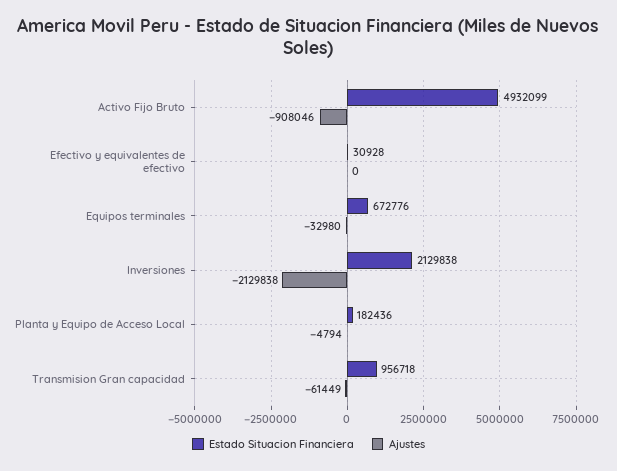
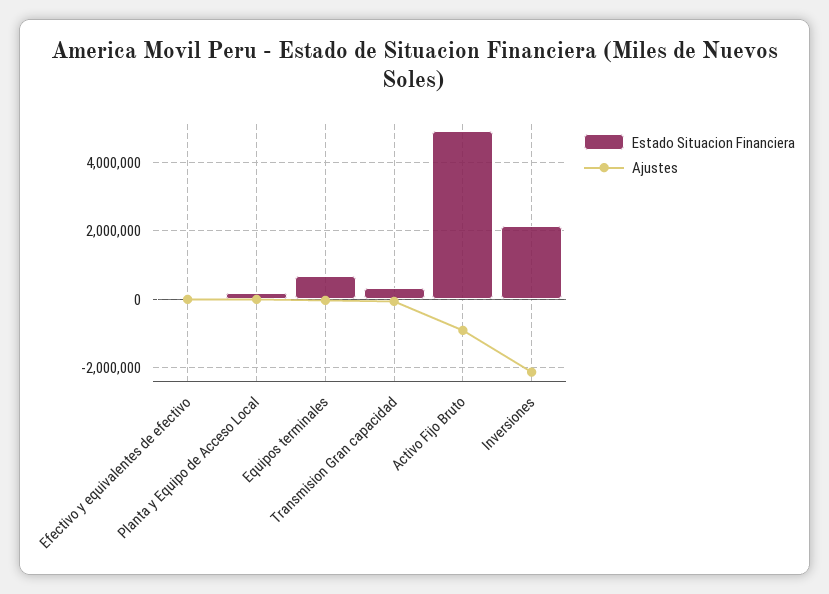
Estado Situacion Financiera, Transmision Gran capacidad: 956718 -> 400000

